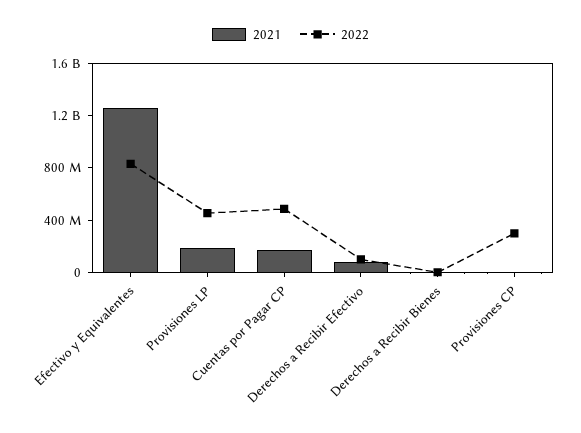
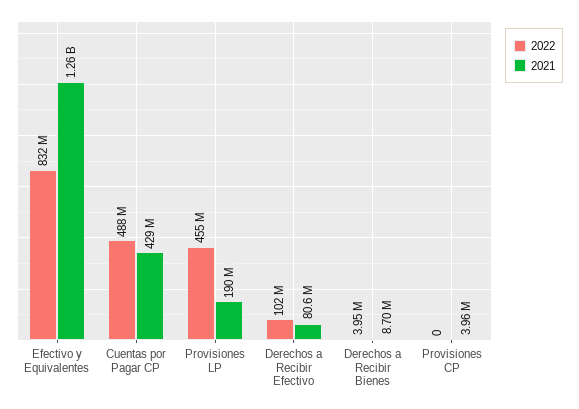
2021, Cuentas por Pagar CP: 200000000 -> 429000000
2022, Provisiones CP: 300000000 -> 0

